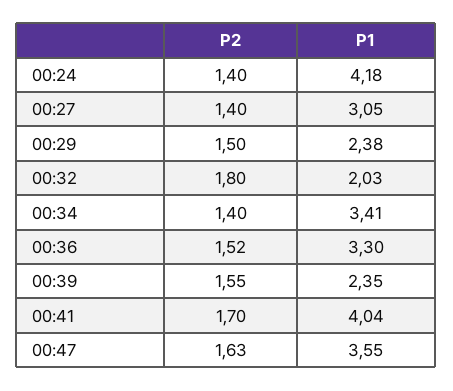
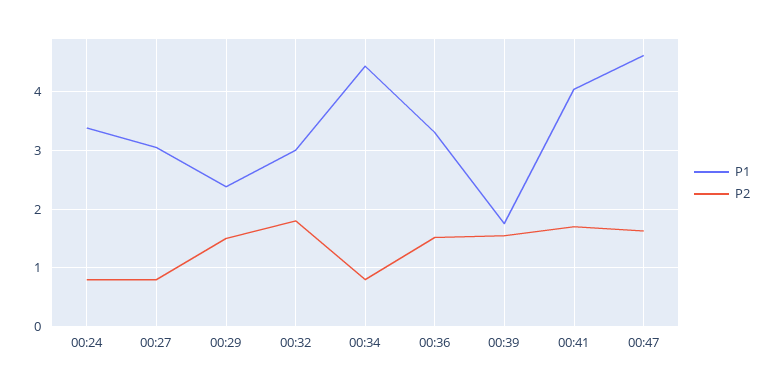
P2, 00:24: 1.4 -> 0.8
P1, 00:24: 4.18 -> 3.4
P2, 00:27: 1.4 -> 0.8
P1, 00:32: 2.03 -> 3
P2, 00:34: 1.4 -> 0.8
P1, 00:34: 3.41 -> 4.4
P1, 00:39: 2.35 -> 1.8
P1, 00:47: 3.55 -> 4.6

